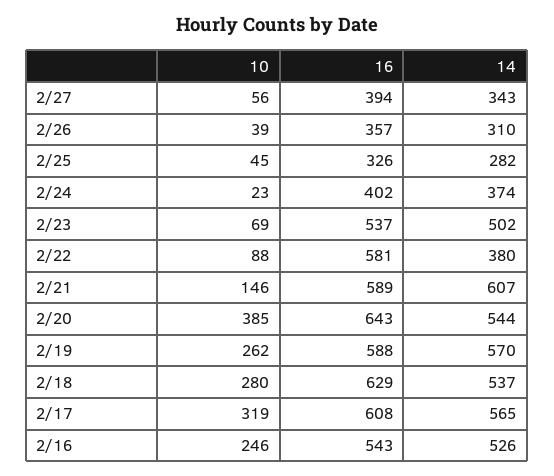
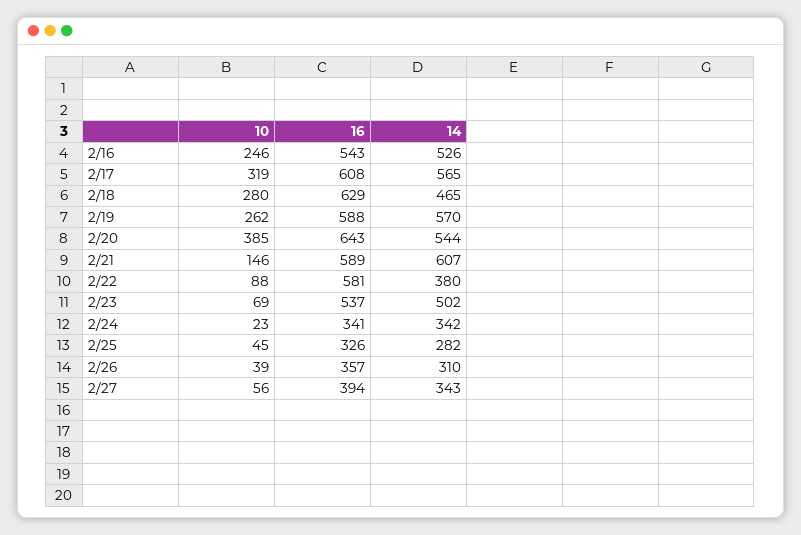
16, 2/24: 402 -> 341
14, 2/24: 374 -> 342
14, 2/18: 537 -> 465

